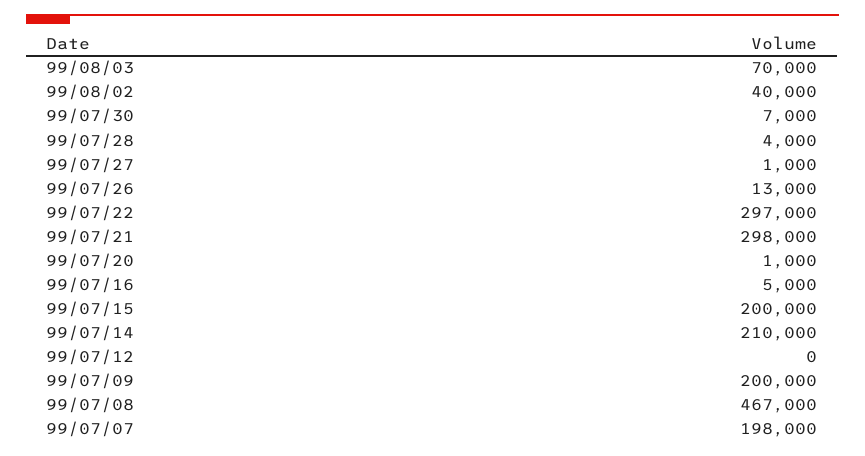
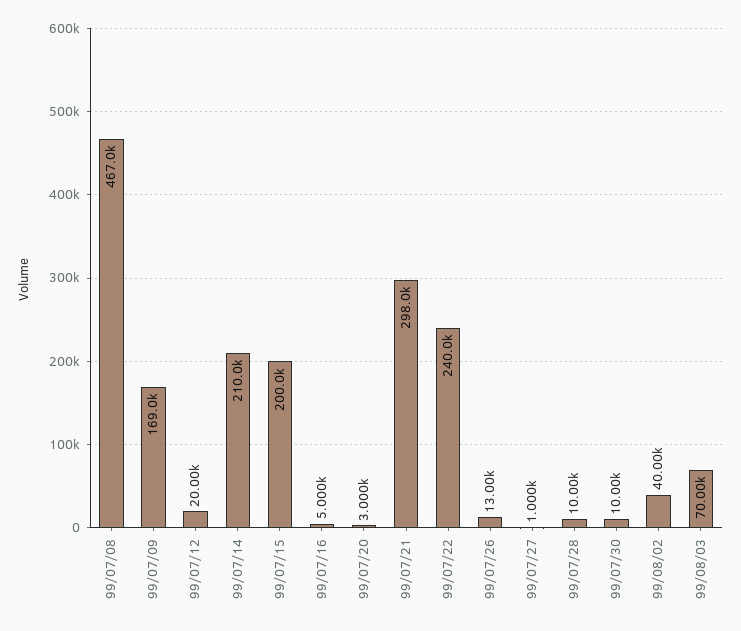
99/07/30: 7000 -> 10000
99/07/28: 4000 -> 10000
99/07/22: 297000 -> 240000
99/07/20: 1000 -> 3000
99/07/12: 0 -> 20000
99/07/09: 200000 -> 169000
99/07/07: 198000 -> none

